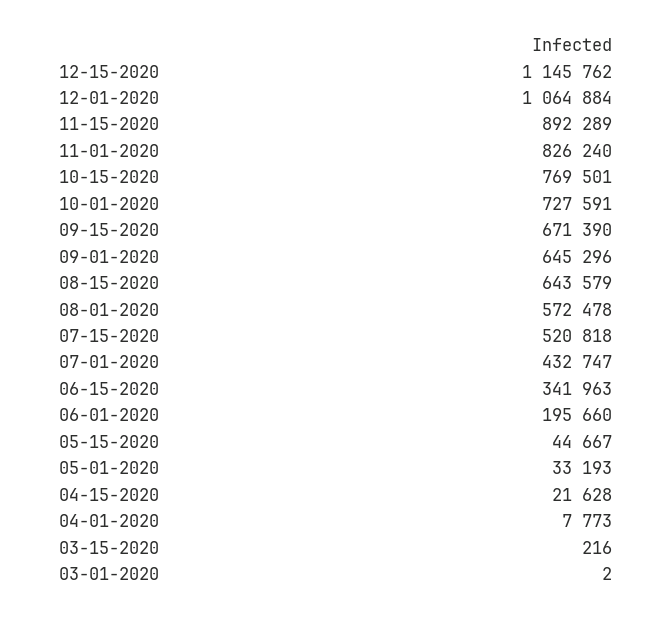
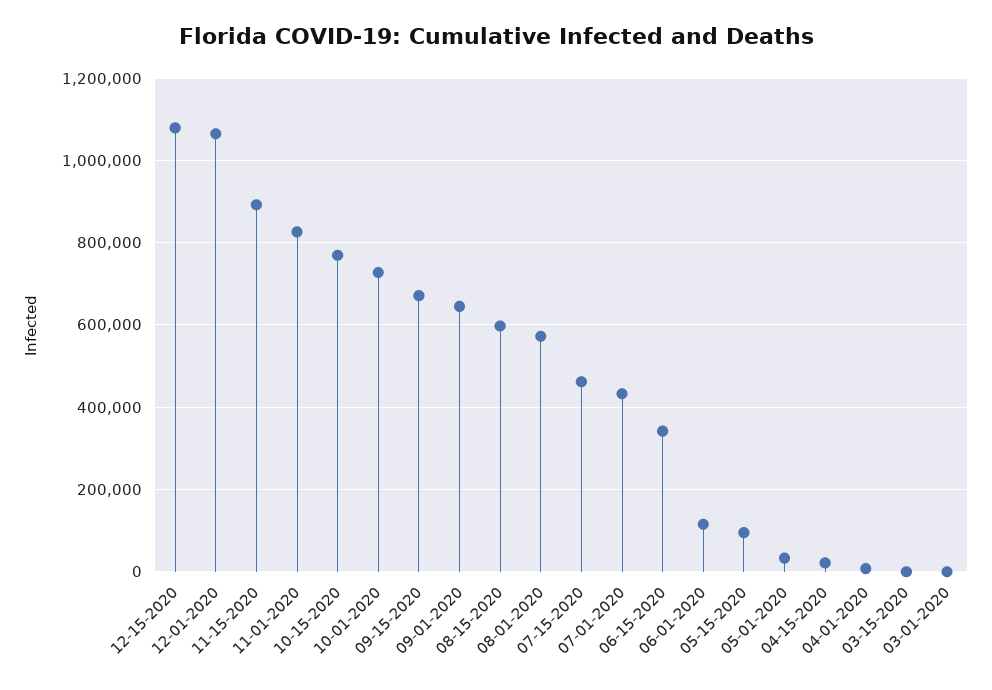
12-15-2020: 1145762 -> 1080000
08-15-2020: 643579 -> 600000
07-15-2020: 520818 -> 460000
06-01-2020: 195660 -> 120000
05-15-2020: 44667 -> 100000

